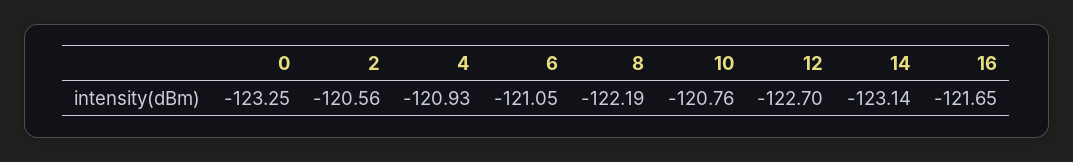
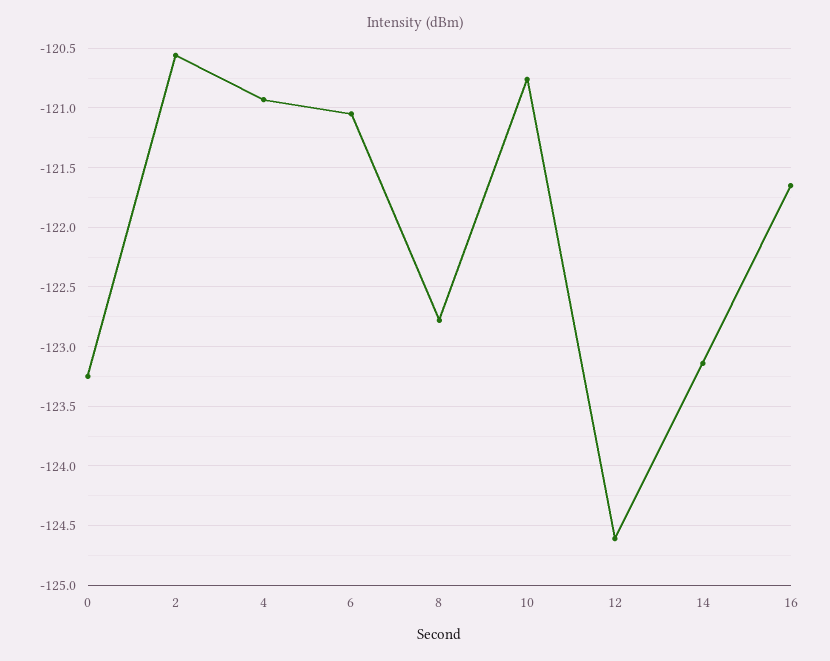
8: -122.19 -> -122.8
12: -122.7 -> -124.6

